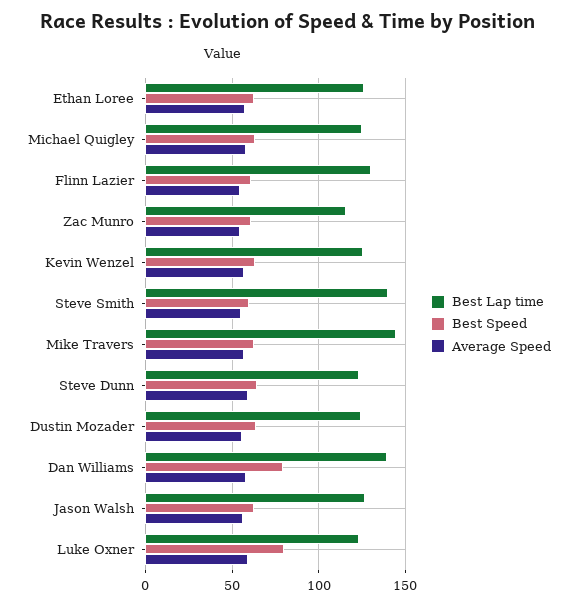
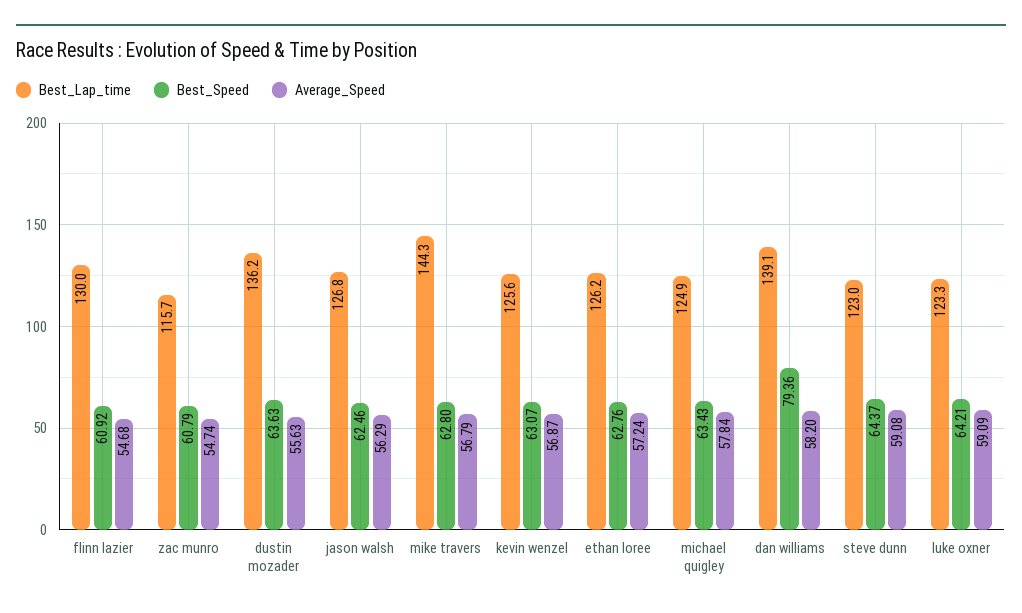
Best Lap time, Steve Smith: 140 -> none
Best Speed, Steve Smith: 60 -> none
Average Speed, Steve Smith: 55 -> none
Best Lap time, Dustin Mozader: 125 -> 136.2
Best Speed, Luke Oxner: 80 -> 64.21

